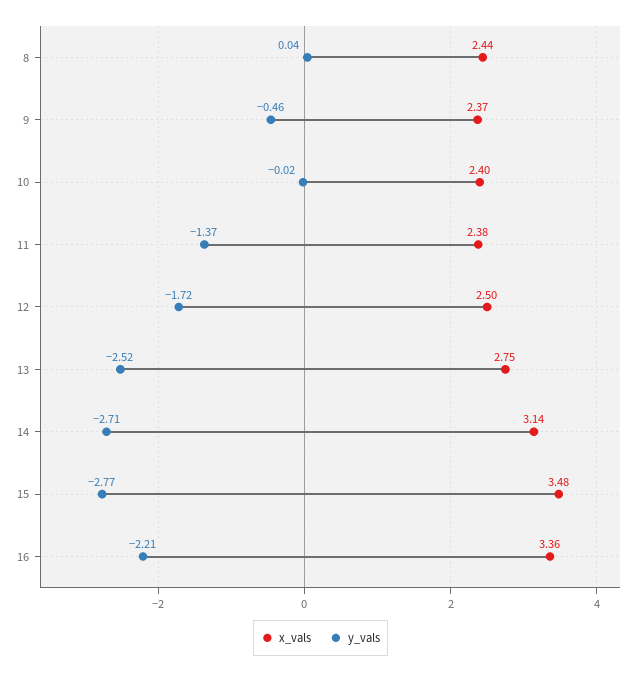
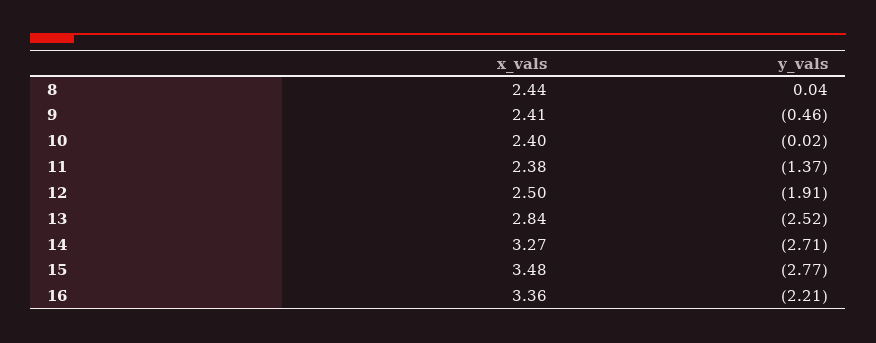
x_vals, 9: 2.37 -> 2.41
y_vals, 12: -1.72 -> -1.91
x_vals, 13: 2.75 -> 2.84
x_vals, 14: 3.14 -> 3.27

